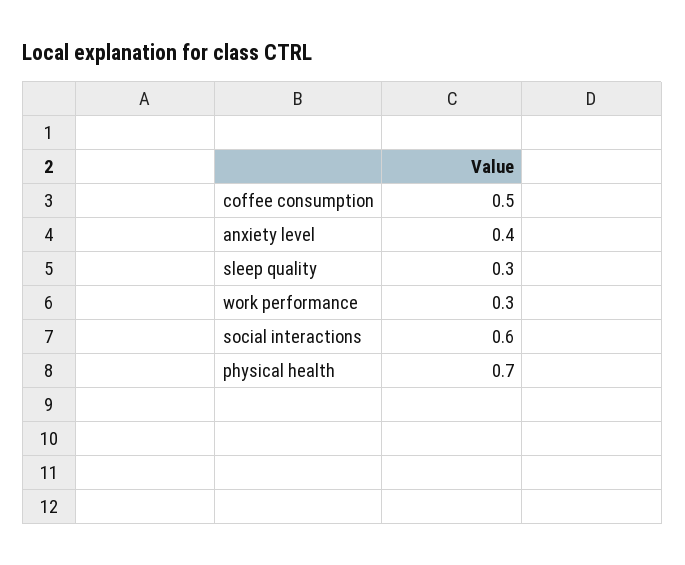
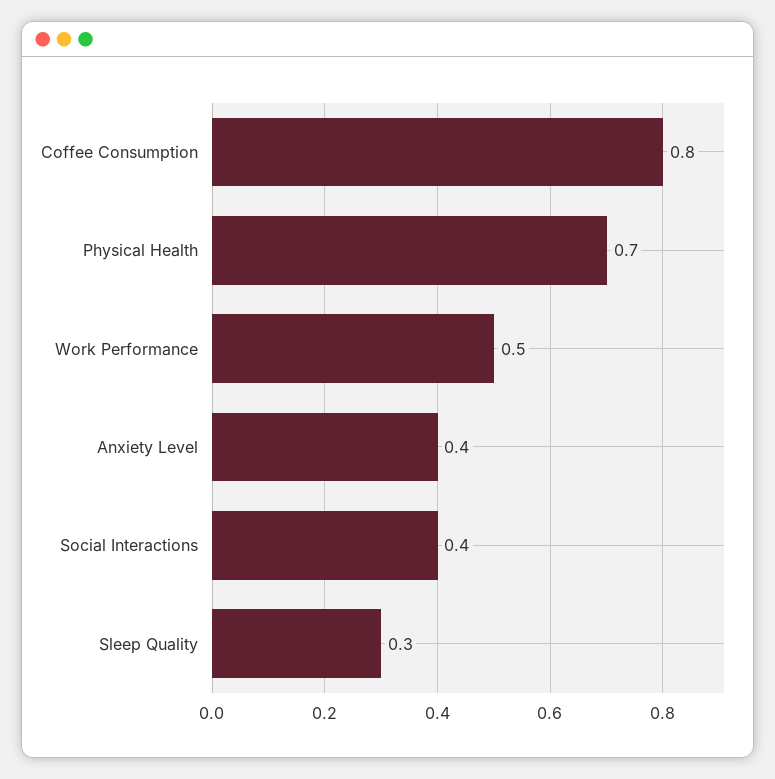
coffee consumption: 0.5 -> 0.8
work performance: 0.3 -> 0.5
social interactions: 0.6 -> 0.4

